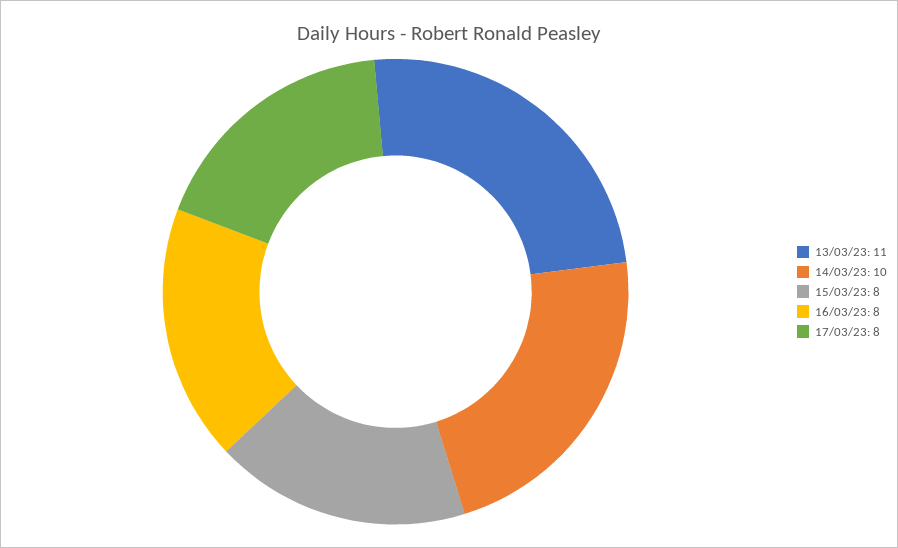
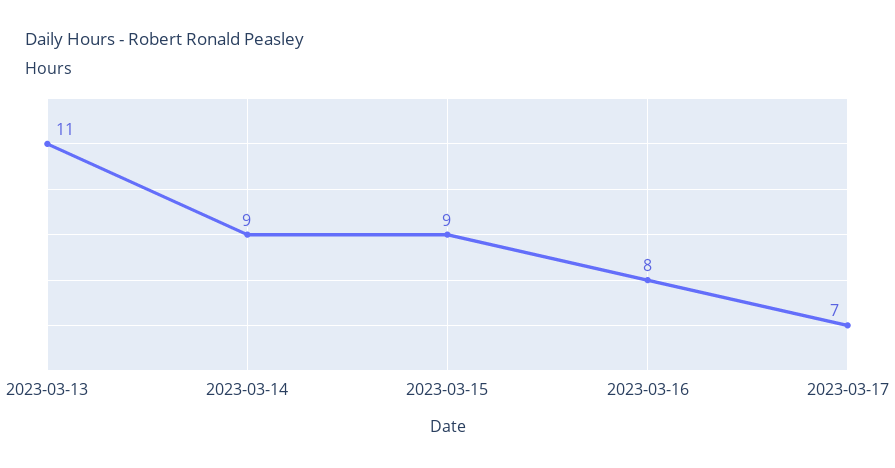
14/03/23: 10 -> 9
15/03/23: 8 -> 9
17/03/23: 8 -> 7

